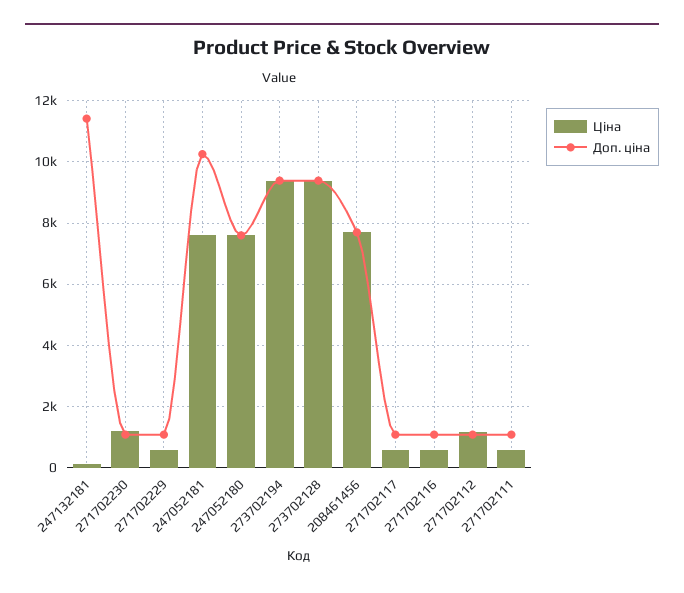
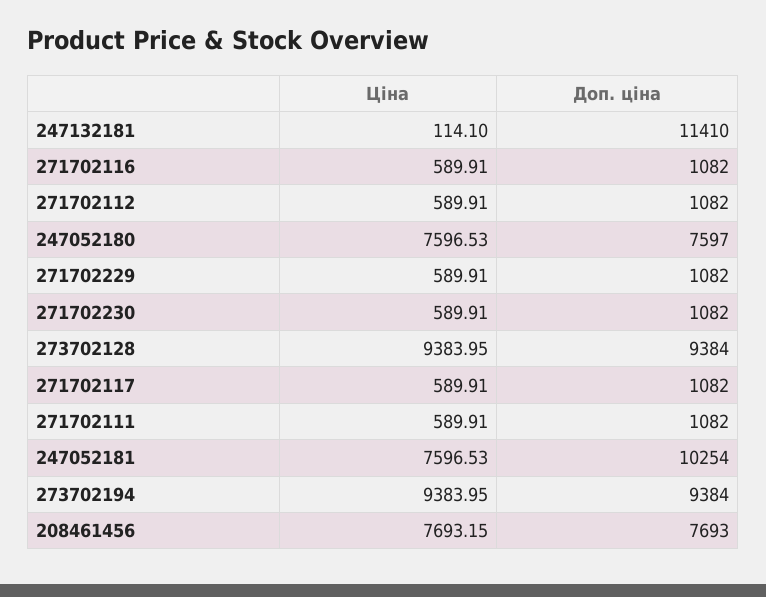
Ціна, 271702230: 1200 -> 589.91
Ціна, 271702112: 1200 -> 589.91

